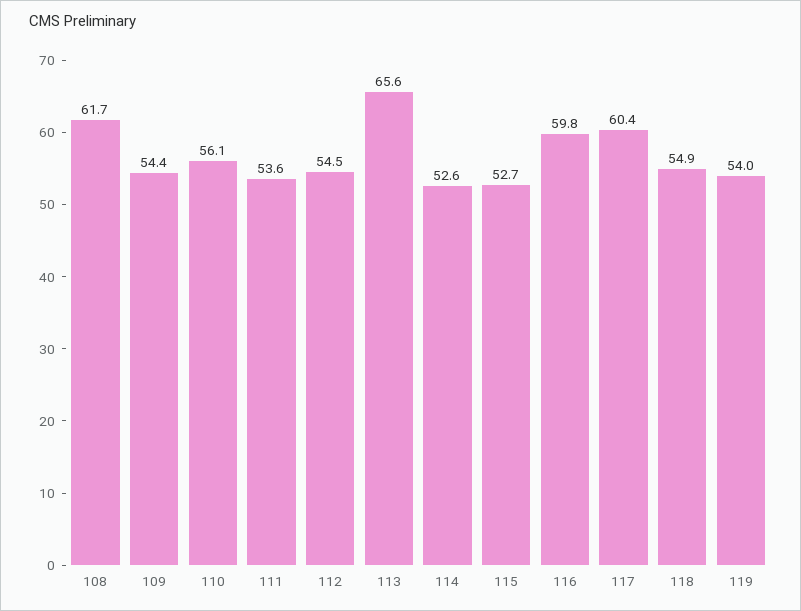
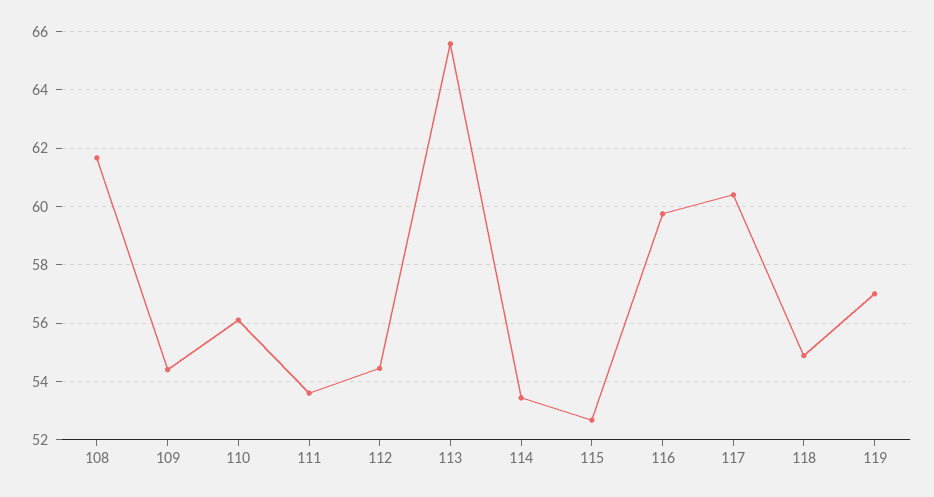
114: 52.6 -> 53.5
119: 54 -> 57

